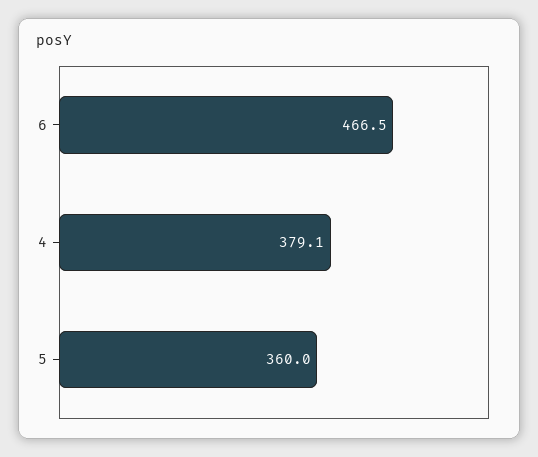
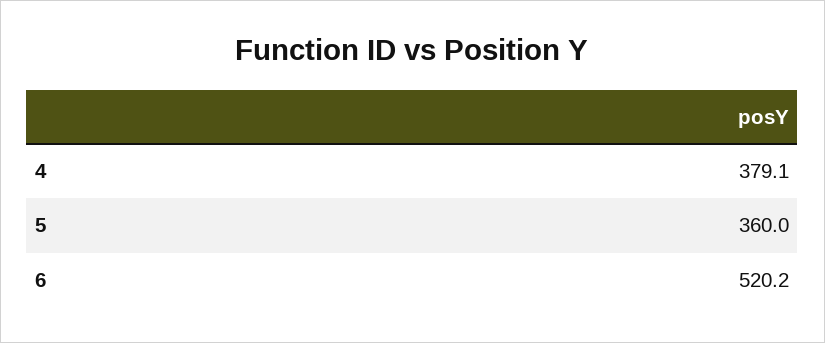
6: 466.5 -> 520.2

